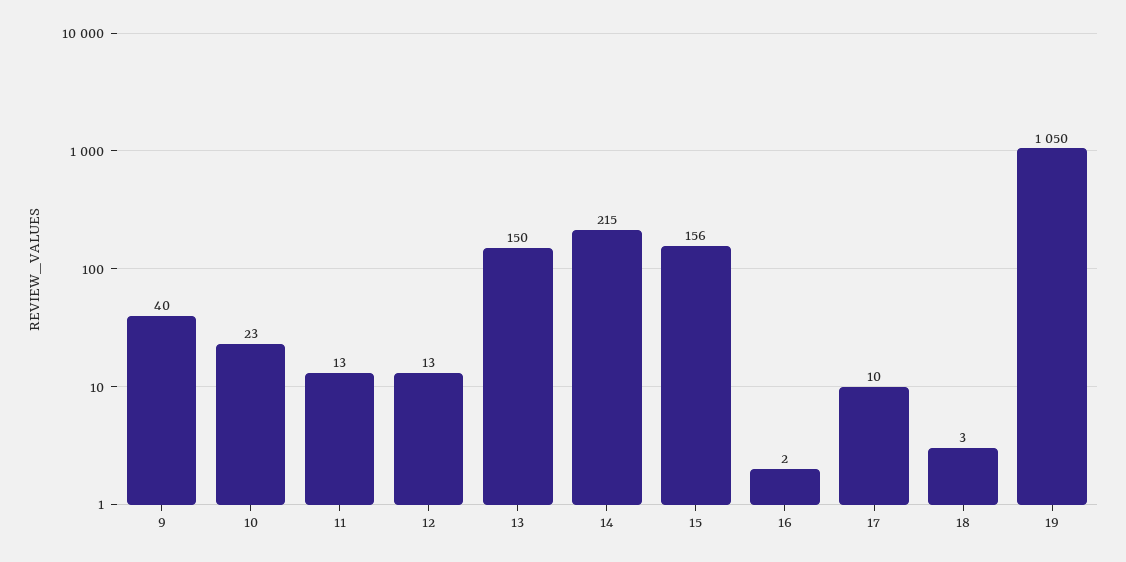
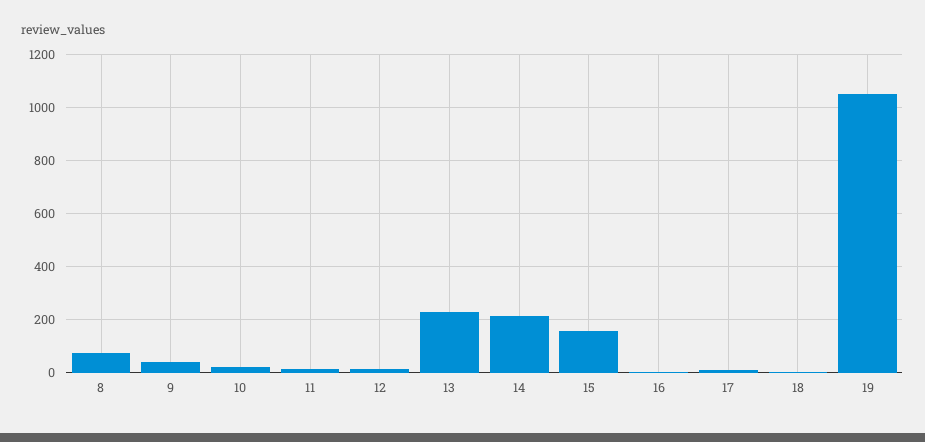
13: 150 -> 225
8: none -> 75

